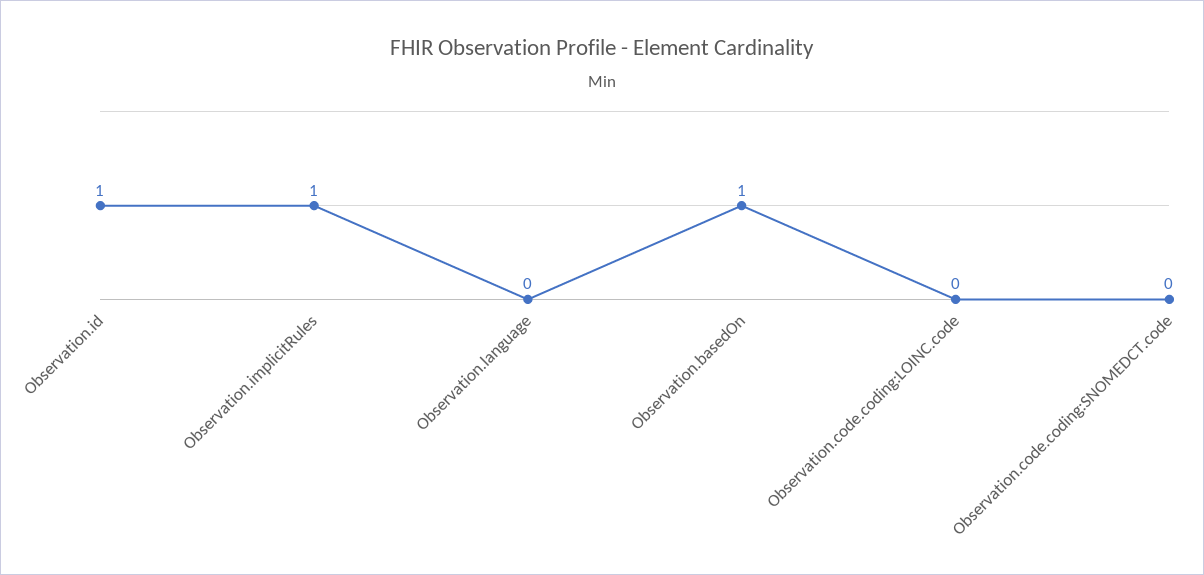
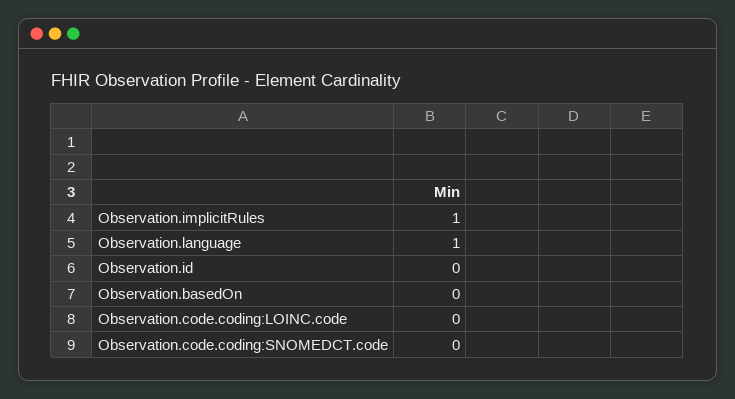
Observation.id: 1 -> 0
Observation.language: 0 -> 1
Observation.basedOn: 1 -> 0

